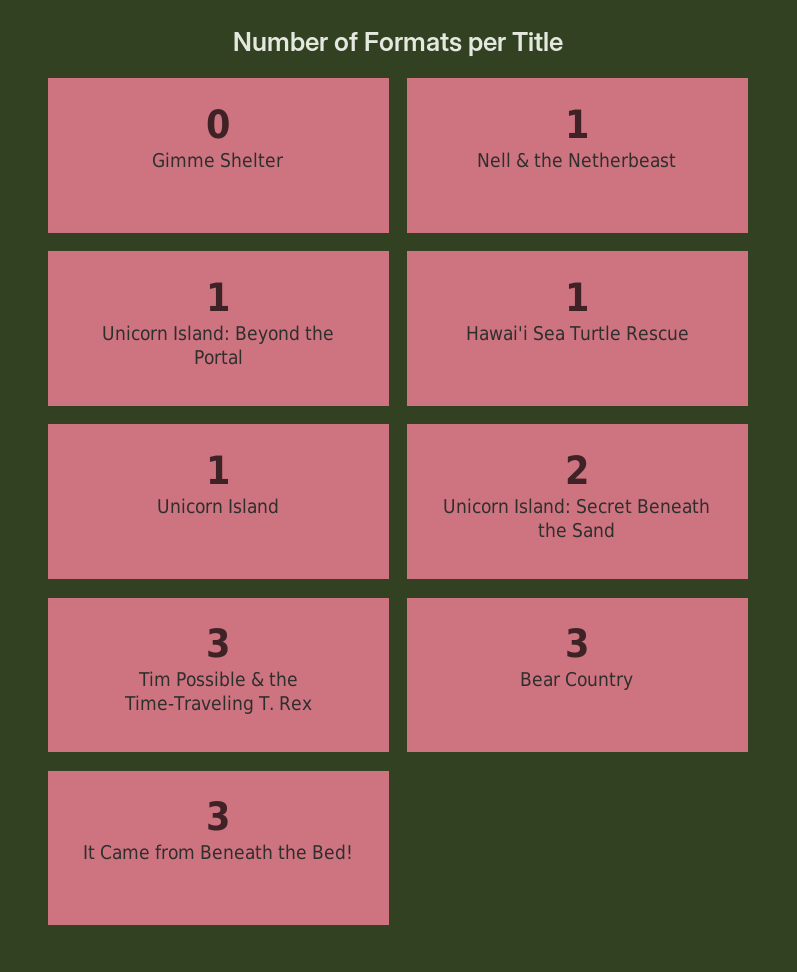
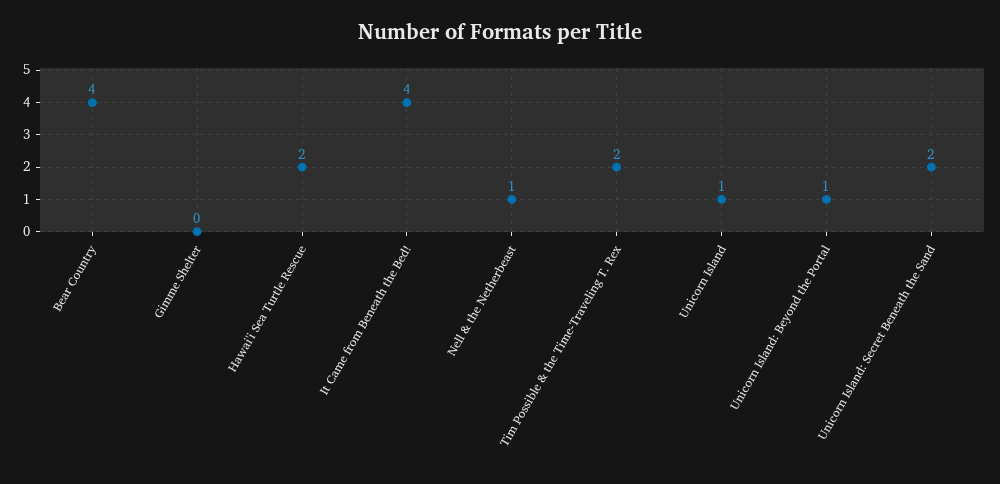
Hawai'i Sea Turtle Rescue: 1 -> 2
Tim Possible & the Time-Traveling T. Rex: 3 -> 2
Bear Country: 3 -> 4
It Came from Beneath the Bed!: 3 -> 4

